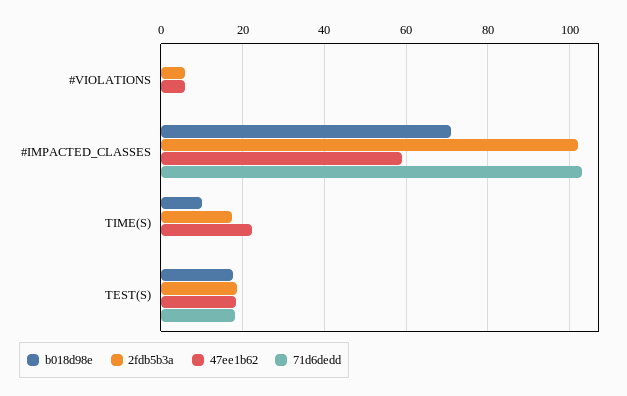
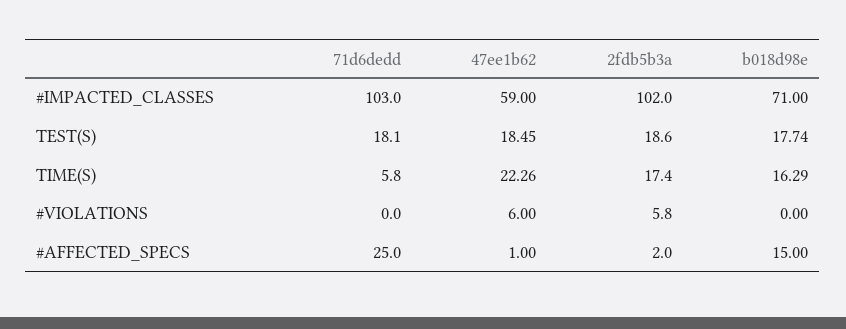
b018d98e, TIME(S): 10 -> 16.29
71d6dedd, TIME(S): 0 -> 5.8
71d6dedd, #AFFECTED_SPECS: none -> 25
47ee1b62, #AFFECTED_SPECS: none -> 1
2fdb5b3a, #AFFECTED_SPECS: none -> 2
b018d98e, #AFFECTED_SPECS: none -> 15

